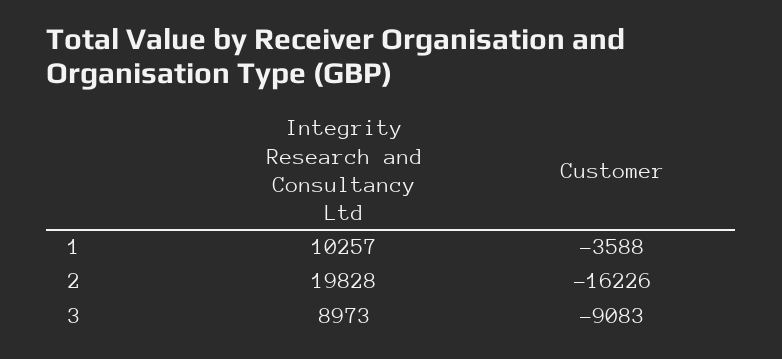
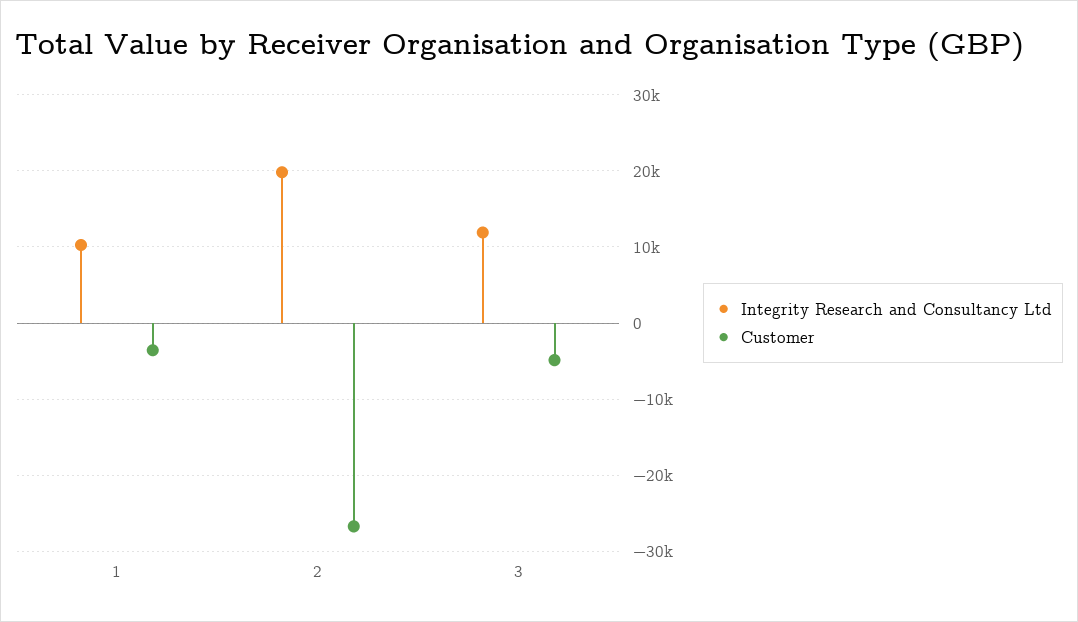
Customer, 2: -16226 -> -27000
Integrity Research and Consultancy Ltd, 3: 8973 -> 12000
Customer, 3: -9083 -> -5000

